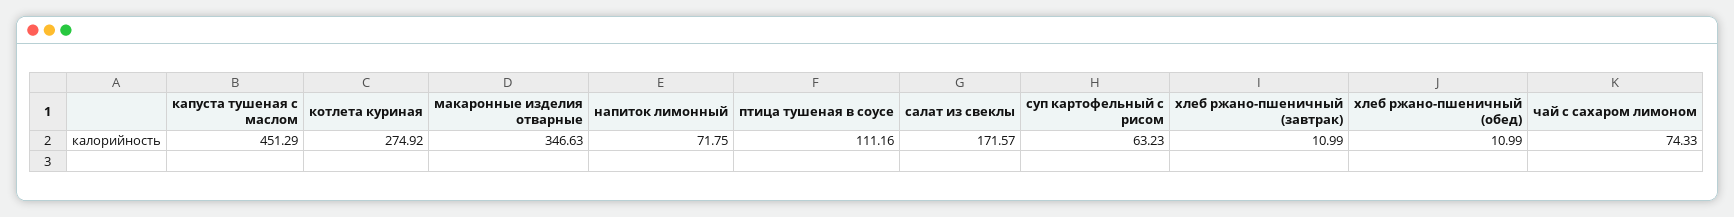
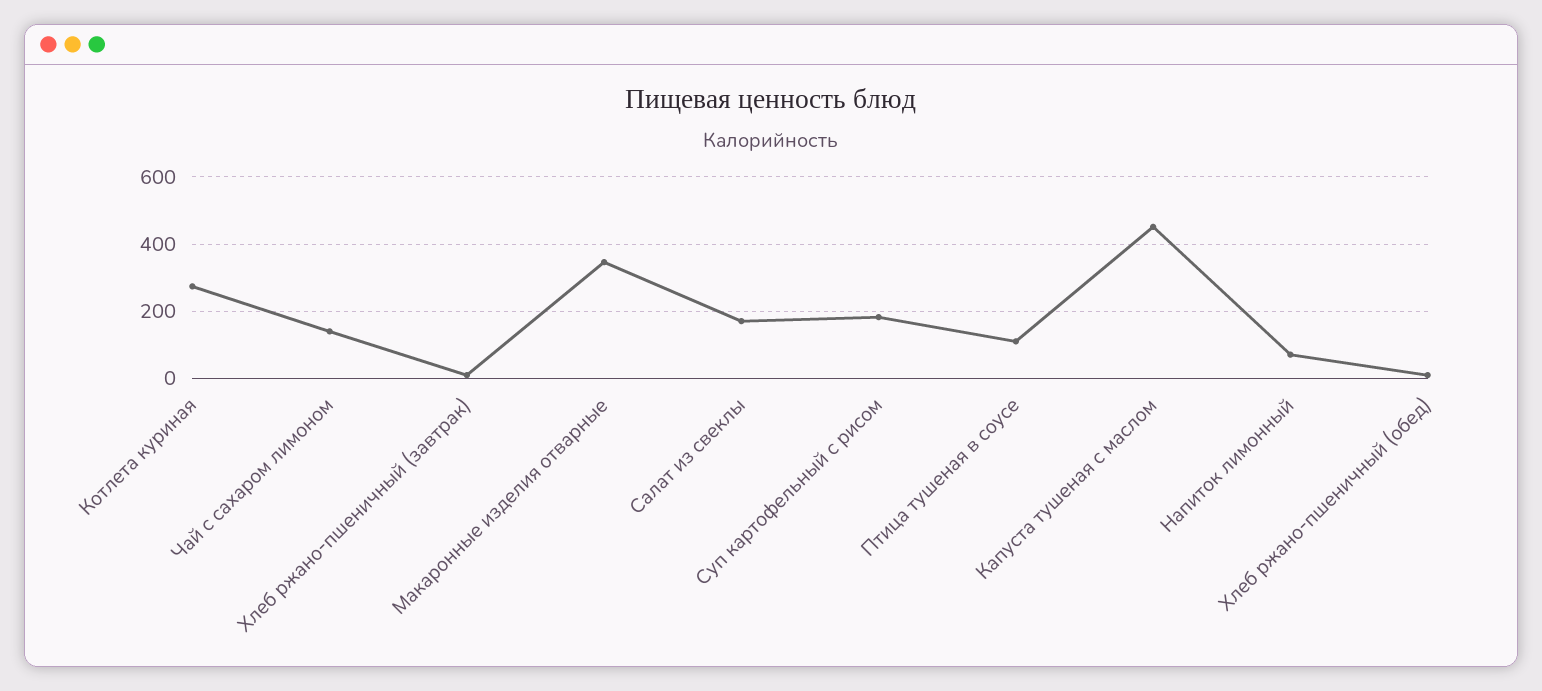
суп картофельный с рисом: 63.23 -> 180
чай с сахаром лимоном: 74.33 -> 140

